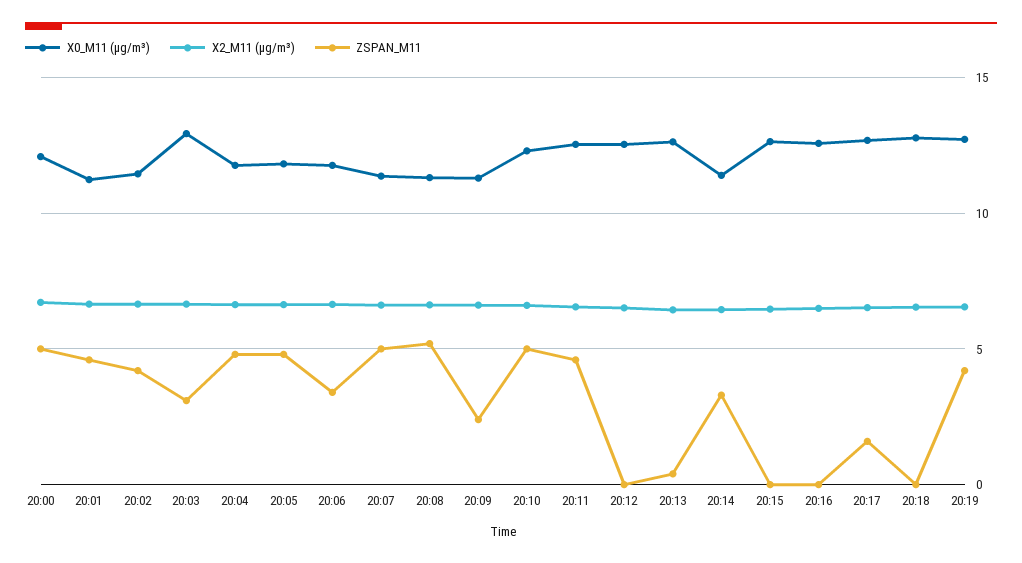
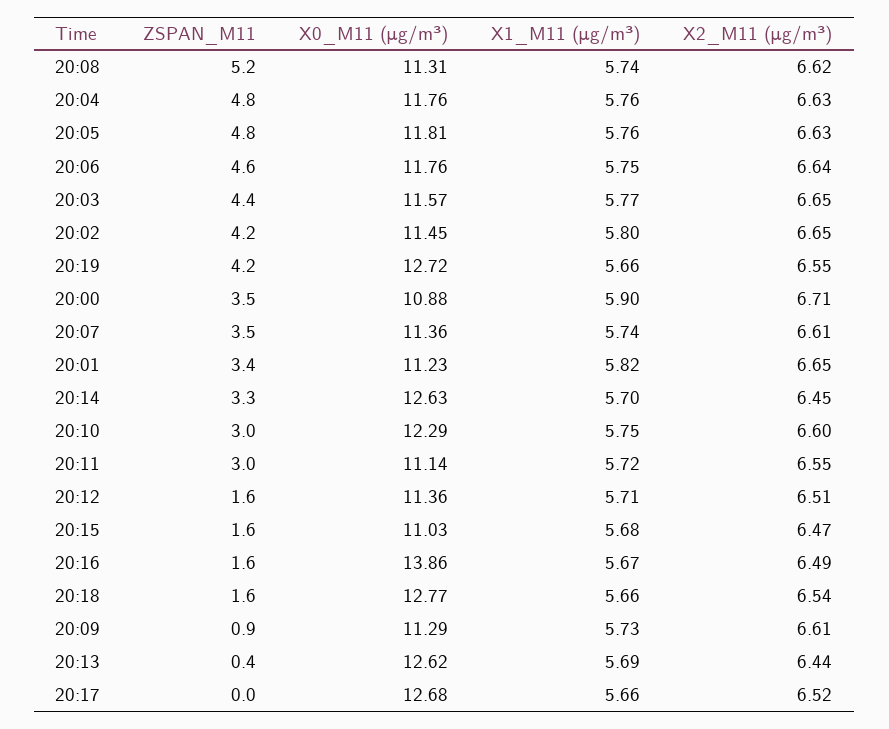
X0_M11 (μg/m³), 20:00: 12 -> 10.88
ZSPAN_M11, 20:00: 5 -> 3.5
ZSPAN_M11, 20:01: 4.5 -> 3.4
X0_M11 (μg/m³), 20:03: 13 -> 11.57
ZSPAN_M11, 20:03: 3 -> 4.4
ZSPAN_M11, 20:06: 3.5 -> 4.6
ZSPAN_M11, 20:07: 5 -> 3.5
ZSPAN_M11, 20:09: 2.5 -> 0.9
ZSPAN_M11, 20:10: 5 -> 3
X0_M11 (μg/m³), 20:11: 12.5 -> 11.14
ZSPAN_M11, 20:11: 4.5 -> 3
X0_M11 (μg/m³), 20:12: 12.5 -> 11.36
ZSPAN_M11, 20:12: 0 -> 1.6
X0_M11 (μg/m³), 20:14: 11.5 -> 12.63
X0_M11 (μg/m³), 20:15: 12.5 -> 11.03
ZSPAN_M11, 20:15: 0 -> 1.6
X0_M11 (μg/m³), 20:16: 12.5 -> 13.86
ZSPAN_M11, 20:16: 0 -> 1.6
ZSPAN_M11, 20:17: 1.5 -> 0
ZSPAN_M11, 20:18: 0 -> 1.6
X1_M11 (μg/m³), 20:08: none -> 5.74
X1_M11 (μg/m³), 20:04: none -> 5.76
X1_M11 (μg/m³), 20:05: none -> 5.76
X1_M11 (μg/m³), 20:06: none -> 5.75
X1_M11 (μg/m³), 20:03: none -> 5.77
X1_M11 (μg/m³), 20:02: none -> 5.8
X1_M11 (μg/m³), 20:19: none -> 5.66
X1_M11 (μg/m³), 20:00: none -> 5.9
X1_M11 (μg/m³), 20:07: none -> 5.74
X1_M11 (μg/m³), 20:01: none -> 5.82
X1_M11 (μg/m³), 20:14: none -> 5.7
X1_M11 (μg/m³), 20:10: none -> 5.75
X1_M11 (μg/m³), 20:11: none -> 5.72
X1_M11 (μg/m³), 20:12: none -> 5.71
X1_M11 (μg/m³), 20:15: none -> 5.68
X1_M11 (μg/m³), 20:16: none -> 5.67
X1_M11 (μg/m³), 20:18: none -> 5.66
X1_M11 (μg/m³), 20:09: none -> 5.73
X1_M11 (μg/m³), 20:13: none -> 5.69
X1_M11 (μg/m³), 20:17: none -> 5.66

